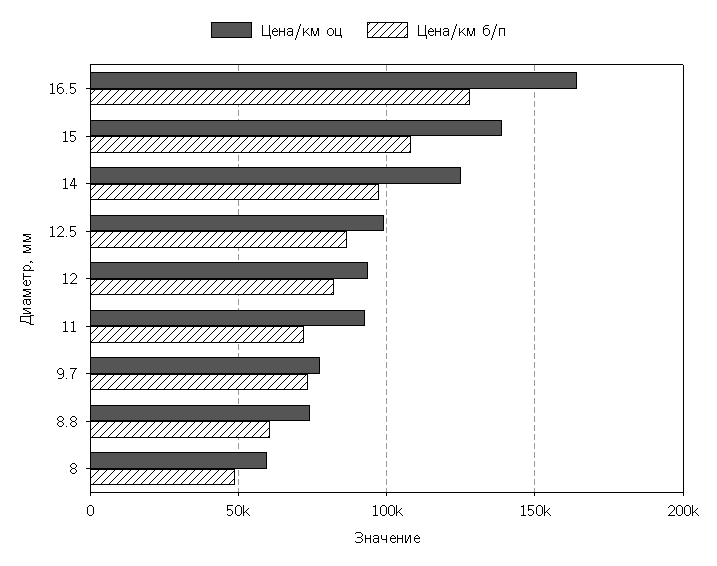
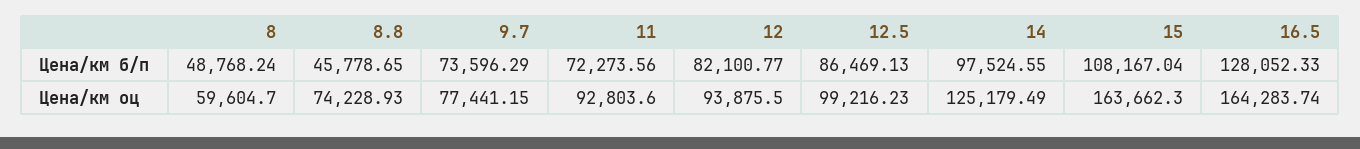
Цена/км оц, 15: 140000 -> 163662.3
Цена/км б/п, 8.8: 60000 -> 45778.65

